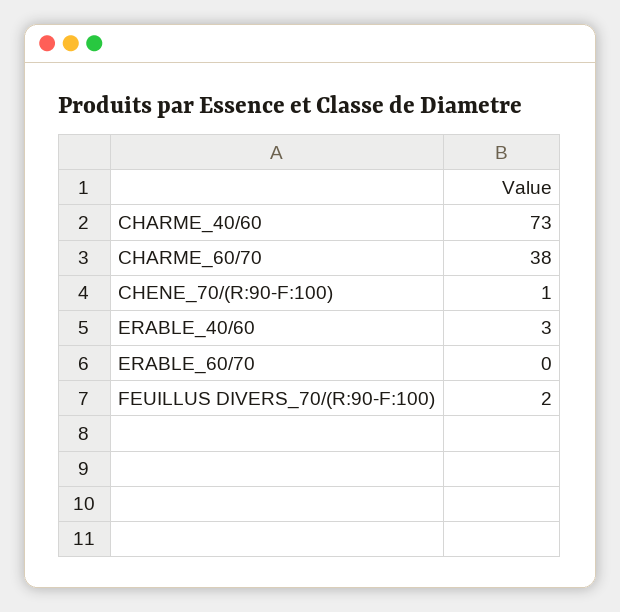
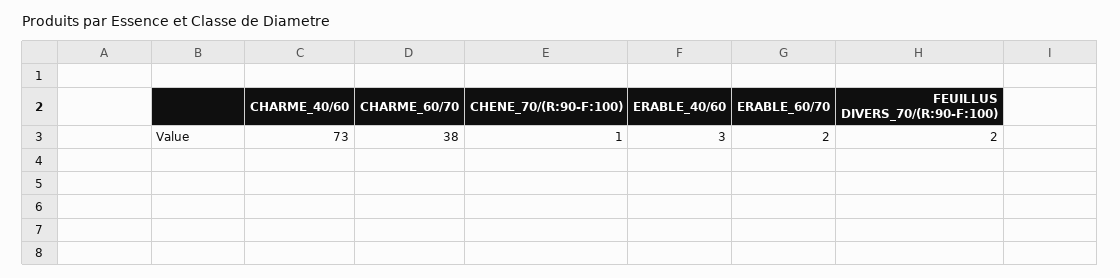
ERABLE_60/70: 0 -> 2

